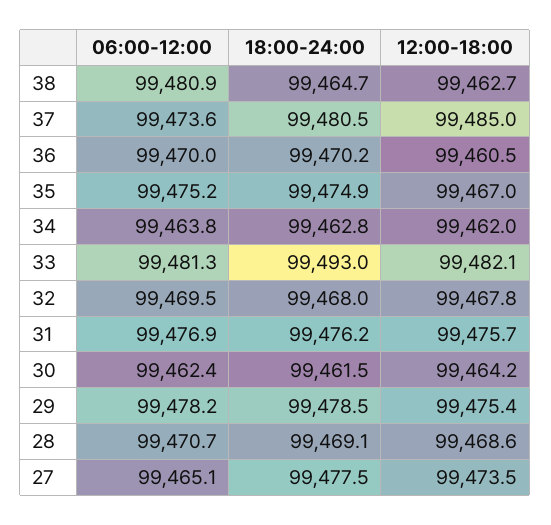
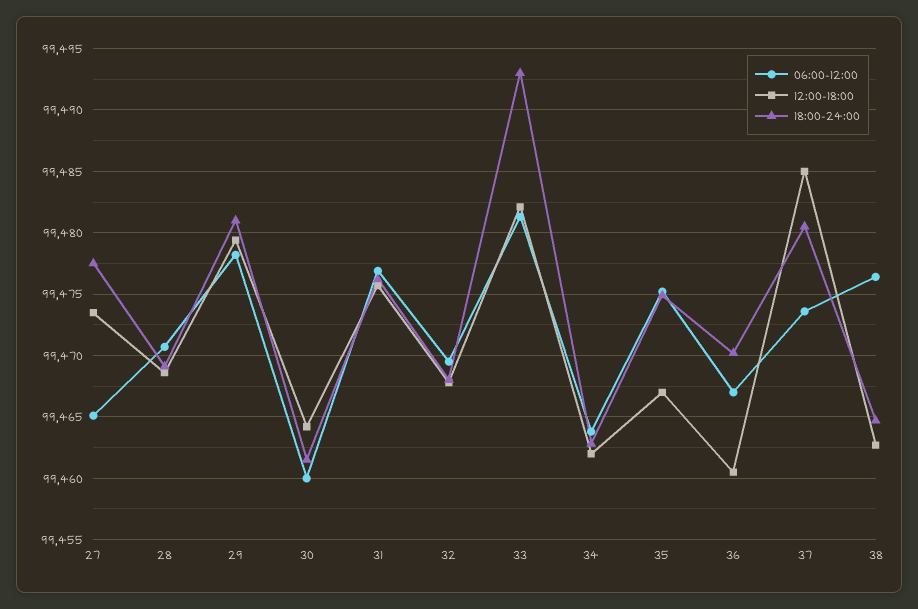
06:00-12:00, 38: 99480.9 -> 99476.5
06:00-12:00, 36: 99470 -> 99467
06:00-12:00, 30: 99462.4 -> 99460
18:00-24:00, 29: 99478.5 -> 99481
12:00-18:00, 29: 99475.4 -> 99479.5

